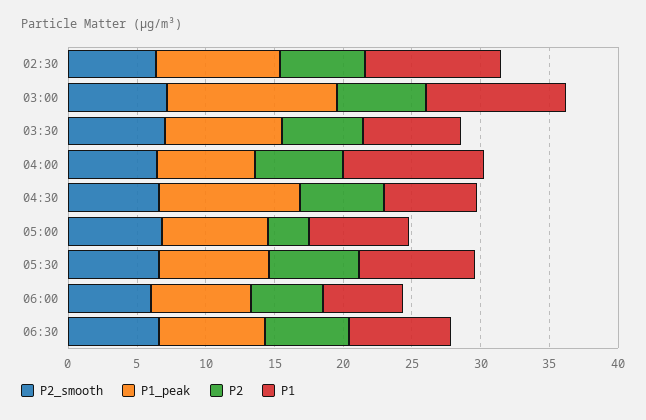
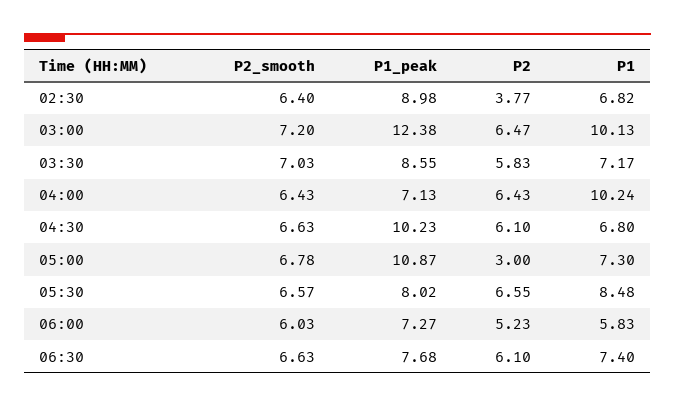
P2, 02:30: 6 -> 3.77
P1, 02:30: 10 -> 6.82
P1_peak, 05:00: 8 -> 10.87

